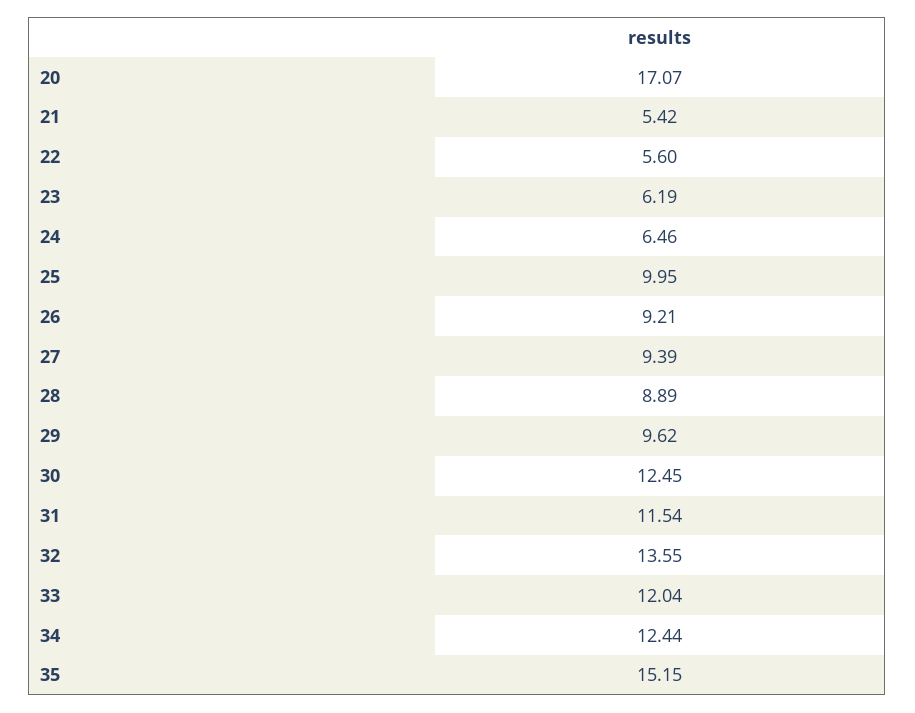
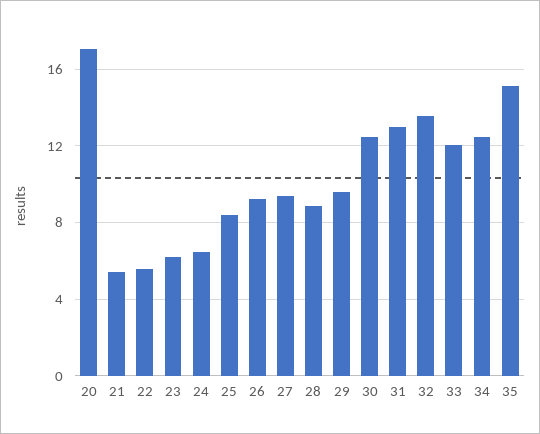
25: 9.95 -> 8.5
31: 11.54 -> 13

